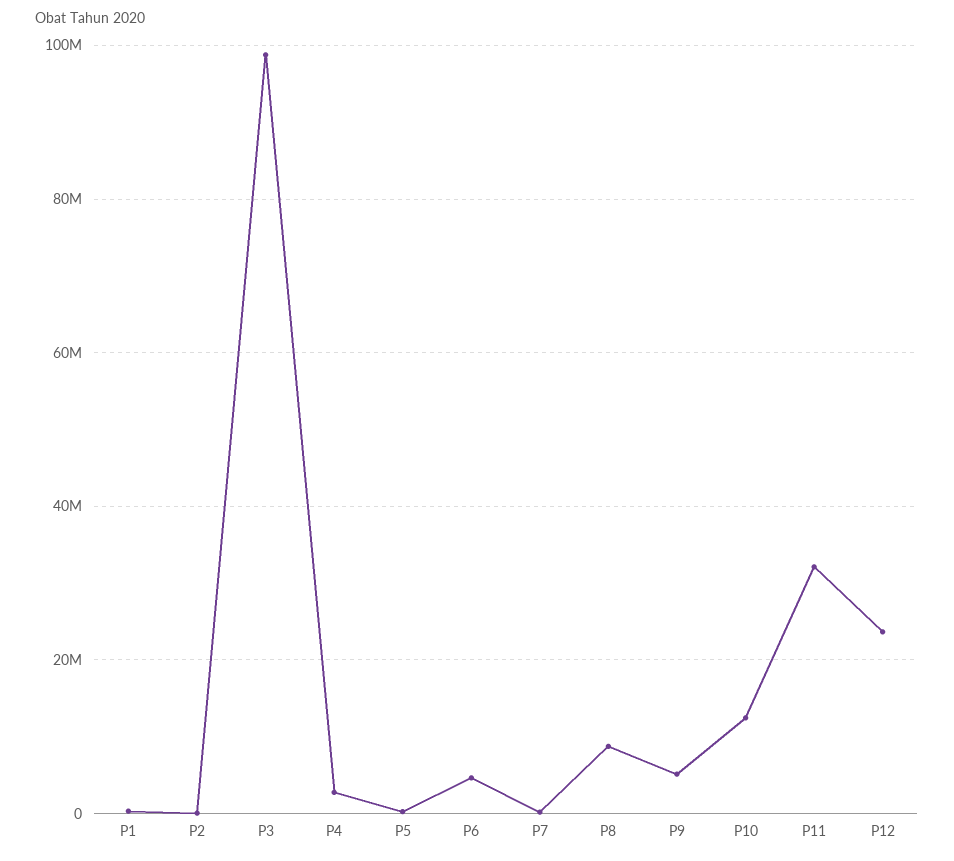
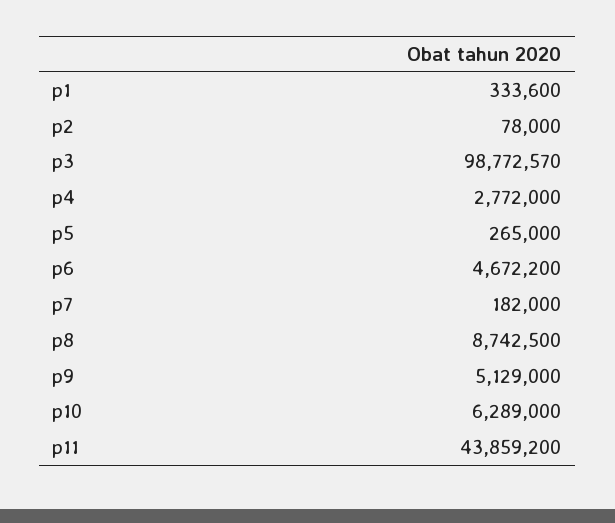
P10: 12000000 -> 6289000
P11: 32000000 -> 43859200
P12: 24000000 -> none

